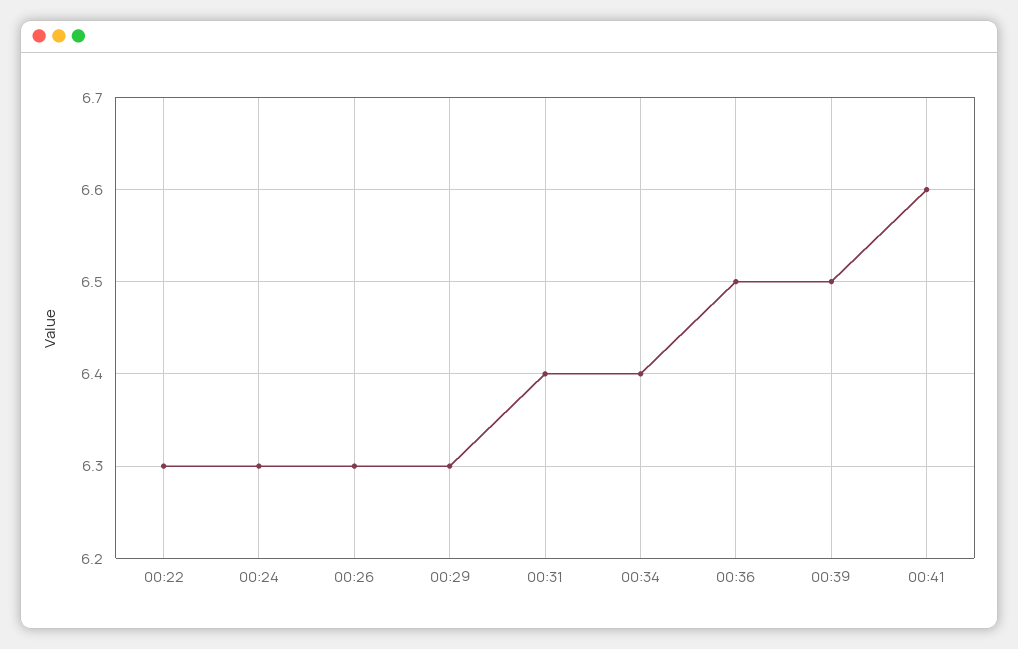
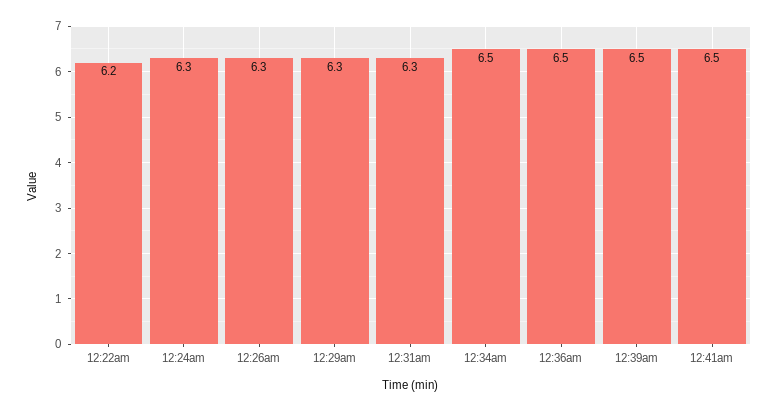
00:22: 6.3 -> 6.2
00:31: 6.4 -> 6.3
00:34: 6.4 -> 6.5
00:41: 6.6 -> 6.5

